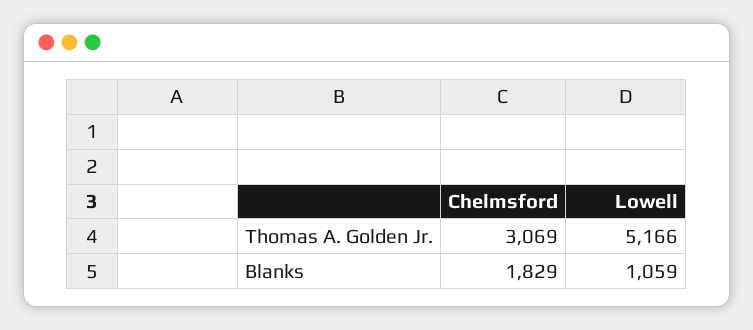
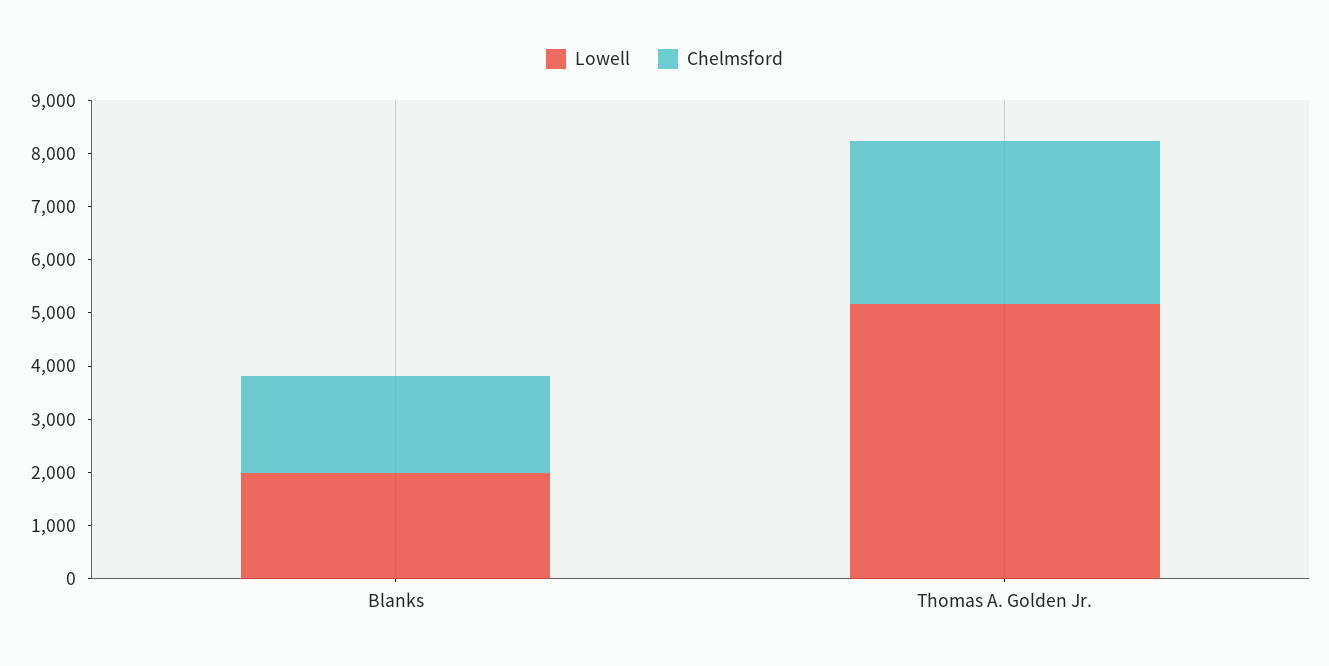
Lowell, Blanks: 1059 -> 2000

